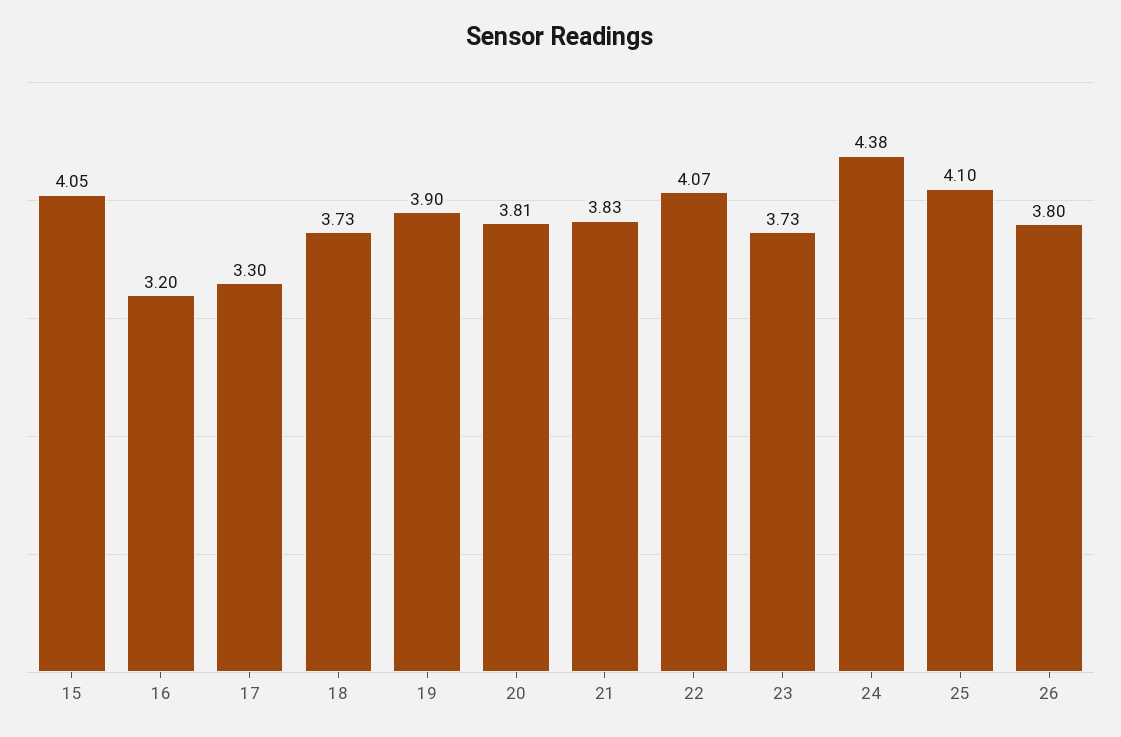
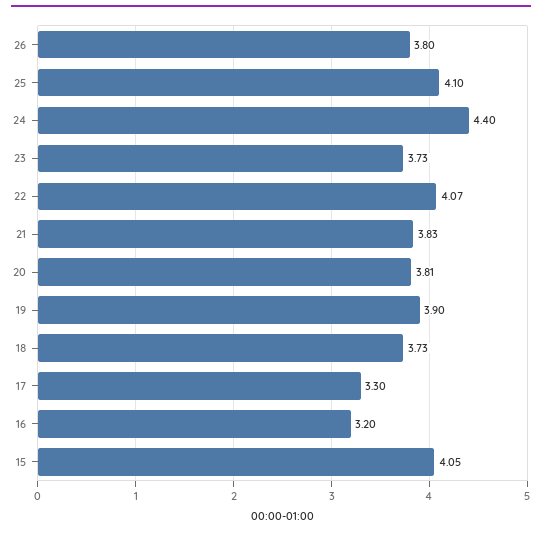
24: 4.38 -> 4.4

